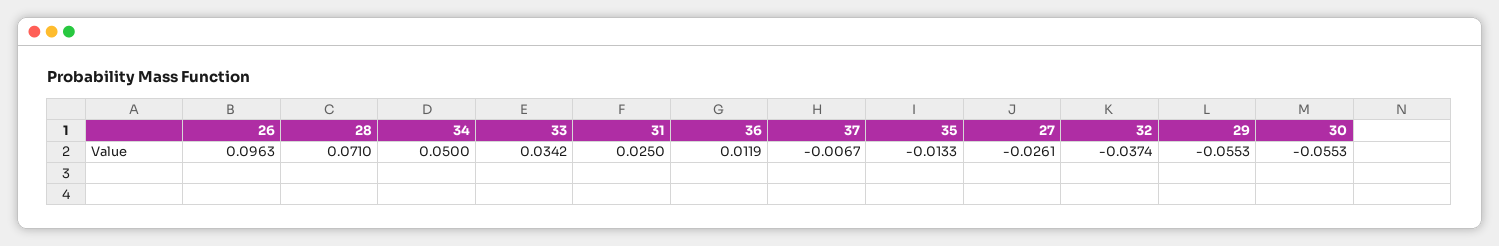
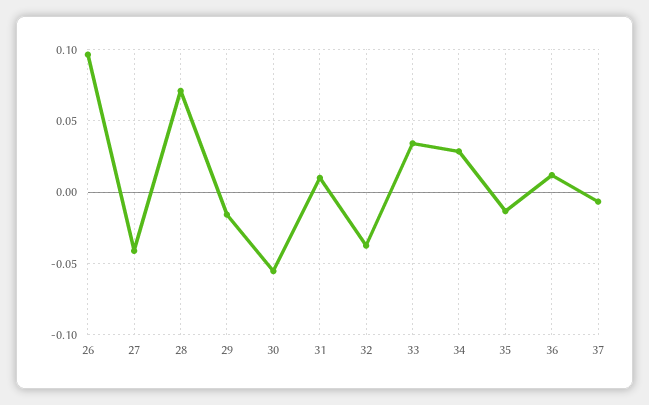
34: 0.05 -> 0.03
31: 0.025 -> 0.01
27: -0.0261 -> -0.04
29: -0.0553 -> -0.015

